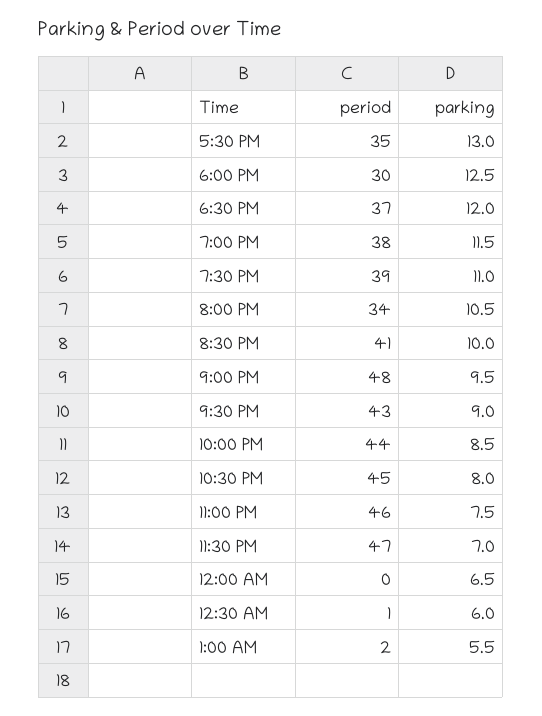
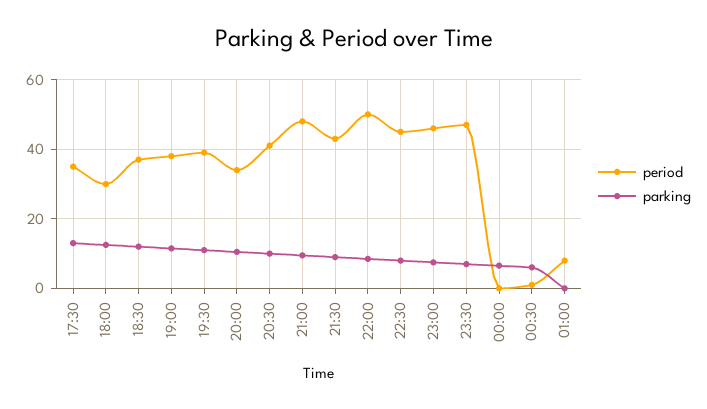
period, 10:00 PM: 44 -> 50
period, 1:00 AM: 2 -> 8
parking, 1:00 AM: 5.5 -> 0

